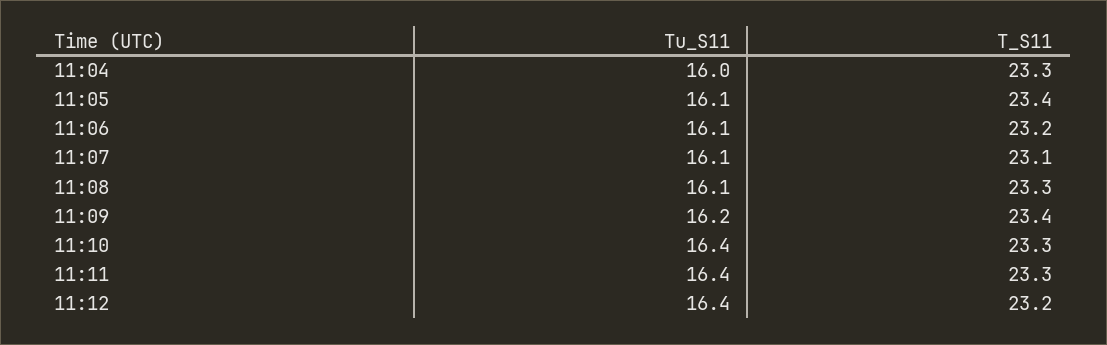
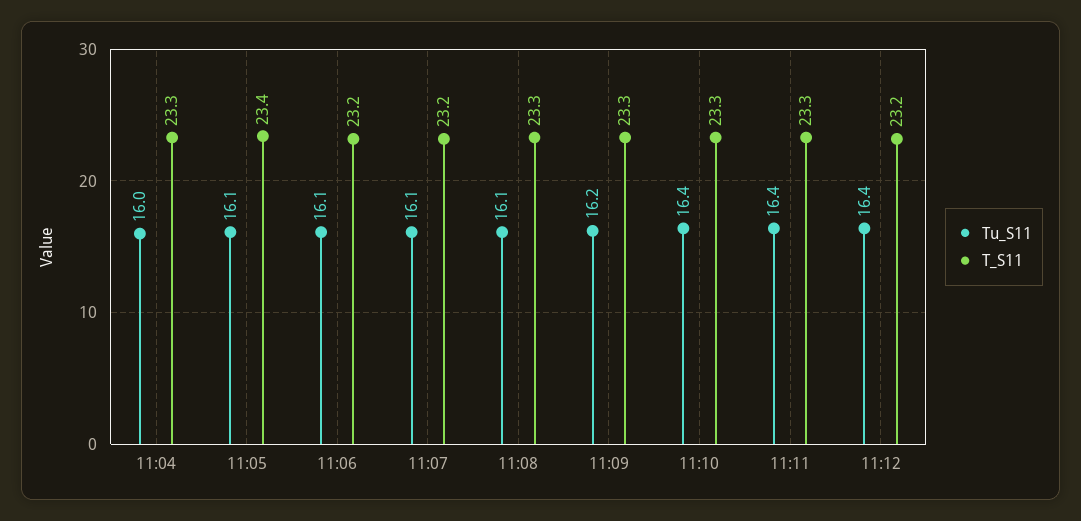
T_S11, 11:07: 23.1 -> 23.2
T_S11, 11:09: 23.4 -> 23.3

